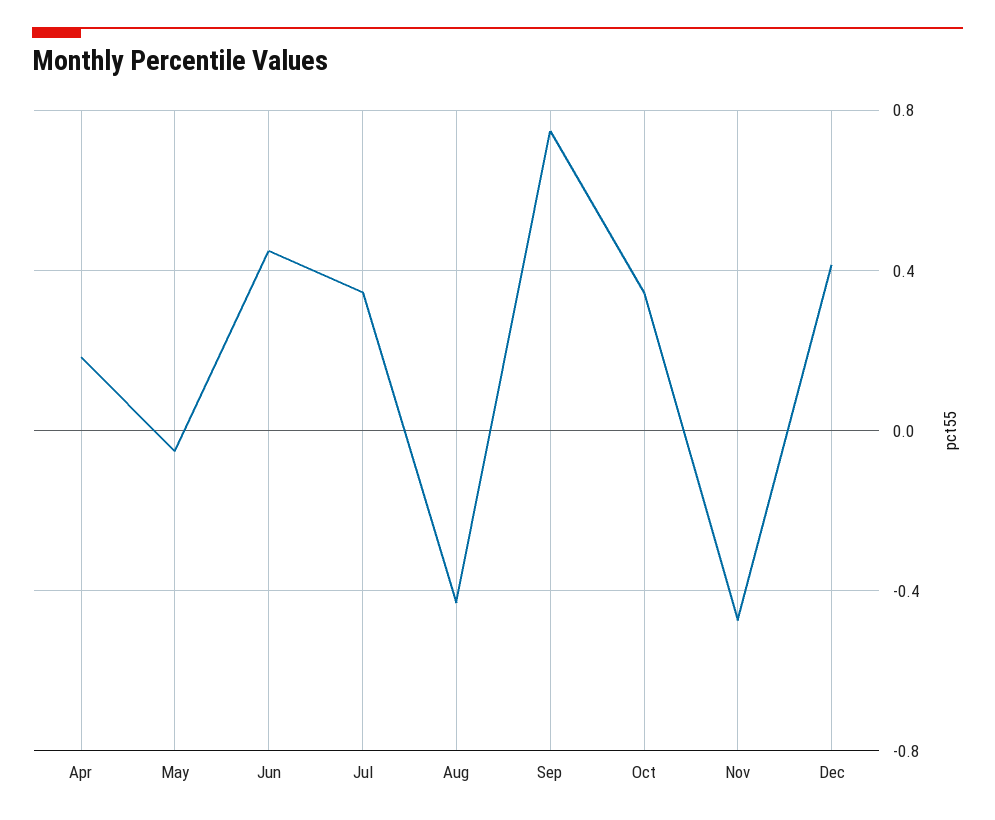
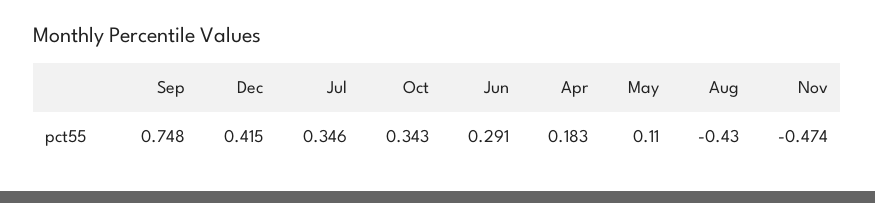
May: -0.05 -> 0.11
Jun: 0.45 -> 0.291

